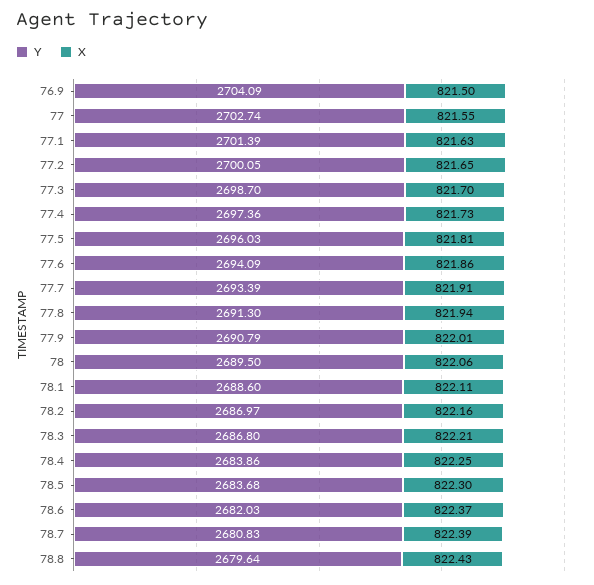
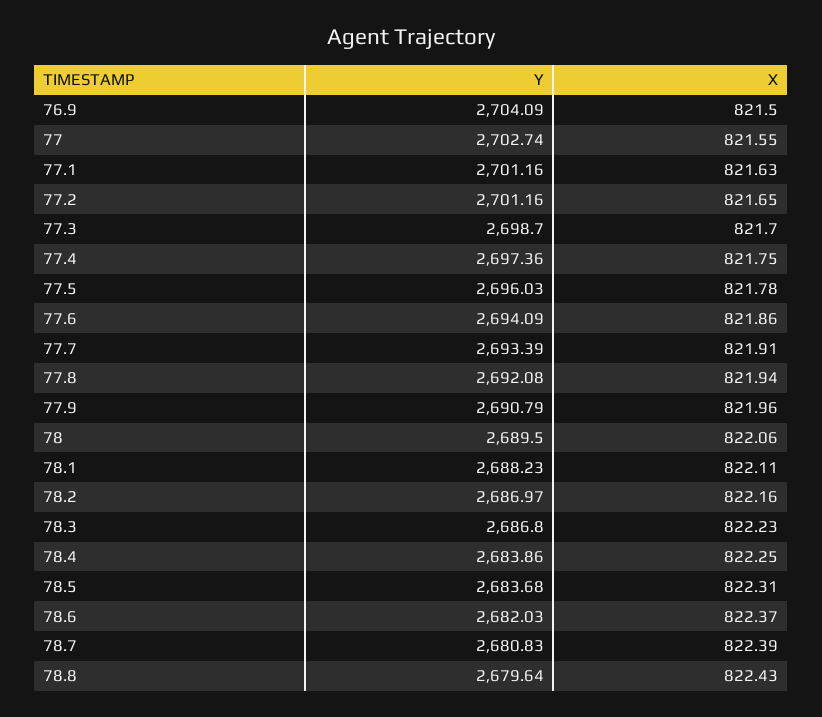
Y, 77.1: 2701.39 -> 2701.16
Y, 77.2: 2700.05 -> 2701.16
X, 77.4: 821.73 -> 821.75
X, 77.5: 821.81 -> 821.78
Y, 77.8: 2691.3 -> 2692.08
X, 77.9: 822.01 -> 821.96
Y, 78.1: 2688.6 -> 2688.23
X, 78.3: 822.21 -> 822.23
X, 78.5: 822.3 -> 822.31

